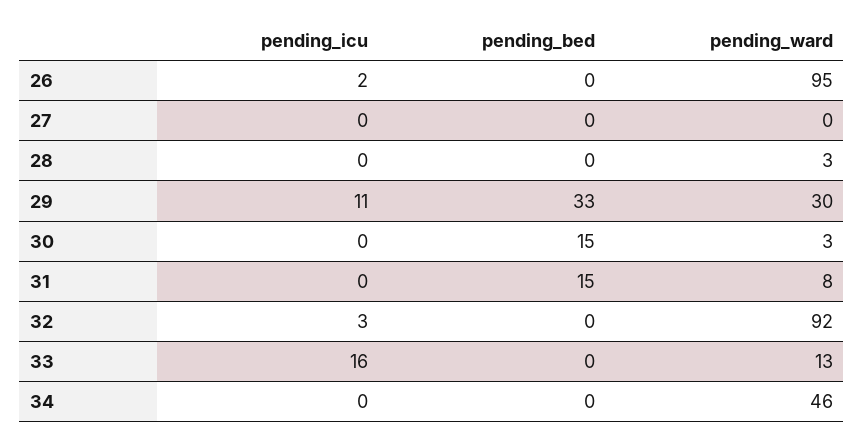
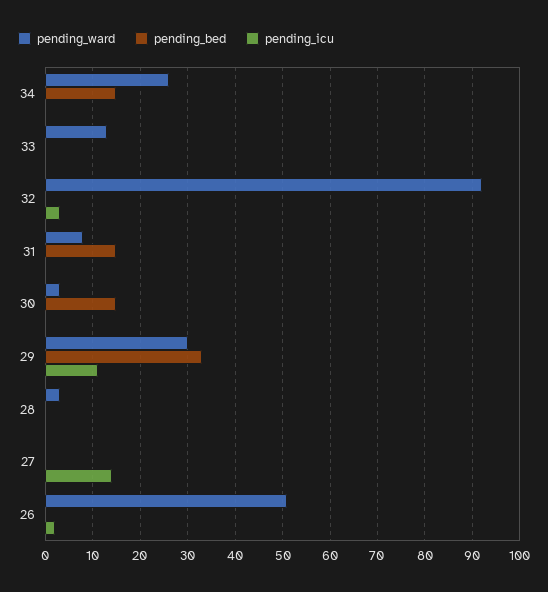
pending_ward, 26: 95 -> 50
pending_icu, 27: 0 -> 15
pending_icu, 33: 16 -> 0
pending_bed, 34: 0 -> 15
pending_ward, 34: 46 -> 25

